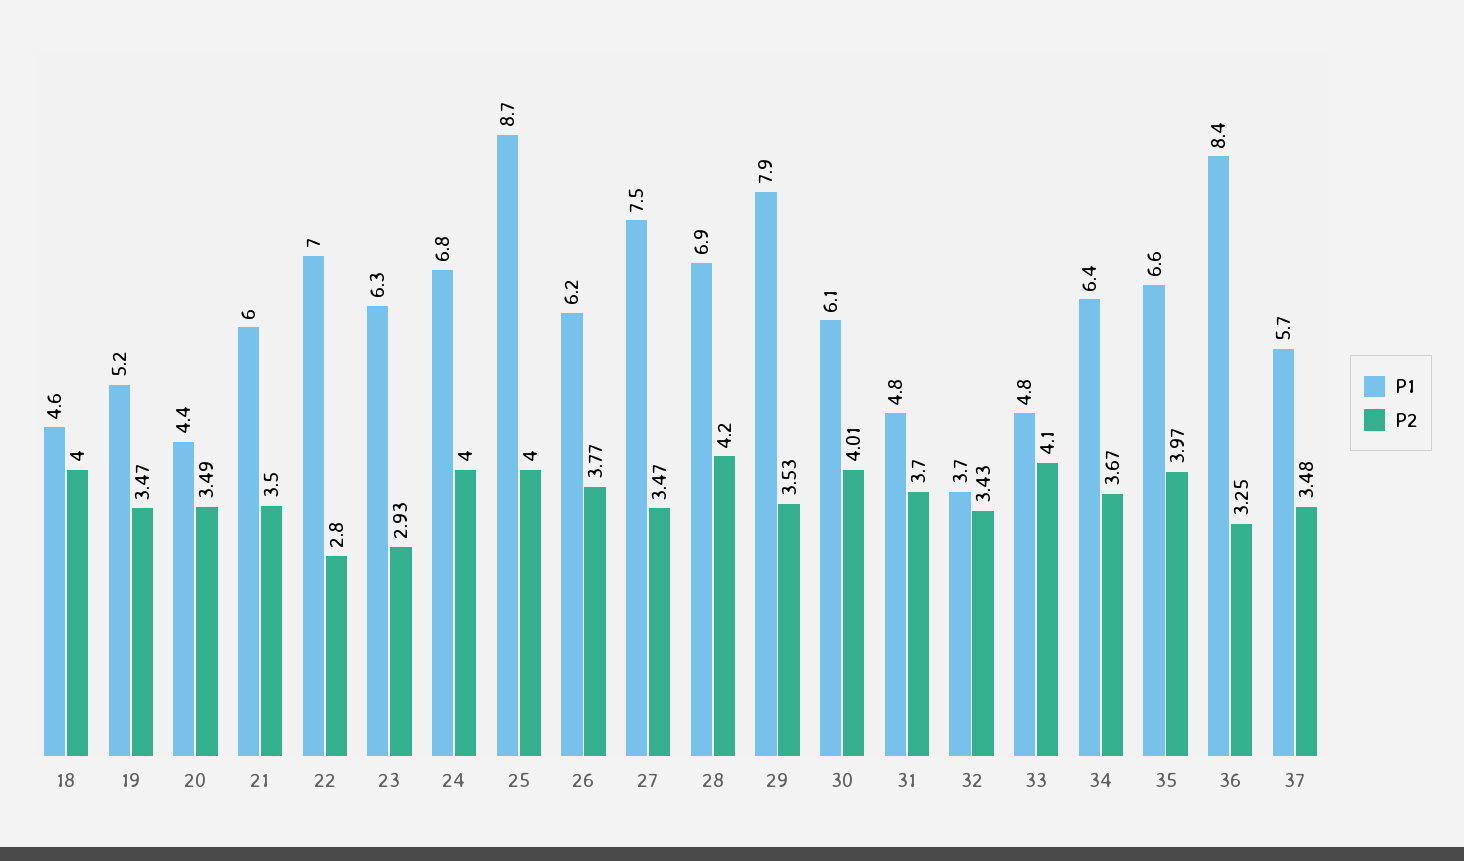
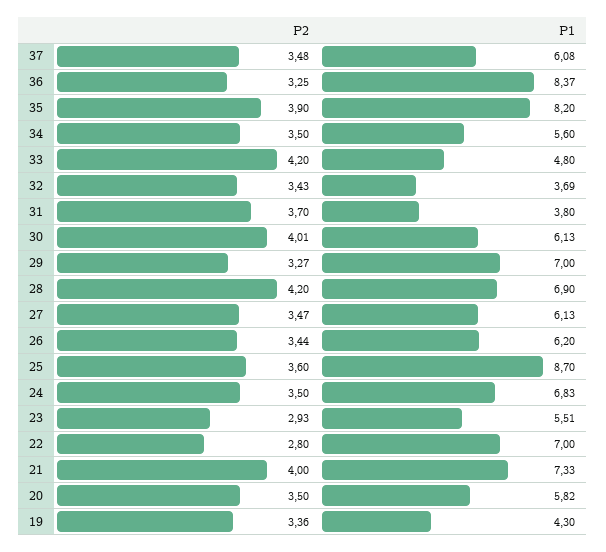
P1, 18: 4.6 -> none
P2, 18: 4 -> none
P1, 19: 5.2 -> 4.3
P2, 19: 3.47 -> 3.36
P1, 20: 4.4 -> 5.82
P2, 20: 3.49 -> 3.5
P1, 21: 6 -> 7.33
P2, 21: 3.5 -> 4
P1, 23: 6.3 -> 5.51
P2, 24: 4 -> 3.5
P2, 25: 4 -> 3.6
P2, 26: 3.77 -> 3.44
P1, 27: 7.5 -> 6.13
P1, 29: 7.9 -> 7
P2, 29: 3.53 -> 3.27
P1, 31: 4.8 -> 3.8
P2, 33: 4.1 -> 4.2
P1, 34: 6.4 -> 5.6
P2, 34: 3.67 -> 3.5
P1, 35: 6.6 -> 8.2
P2, 35: 3.97 -> 3.9
P1, 37: 5.7 -> 6.08

